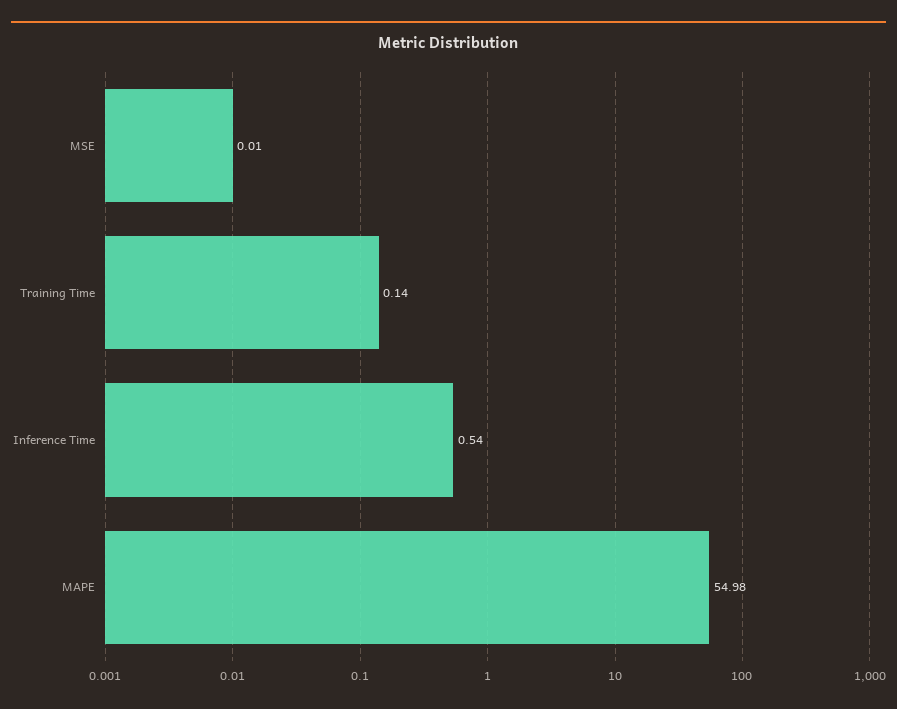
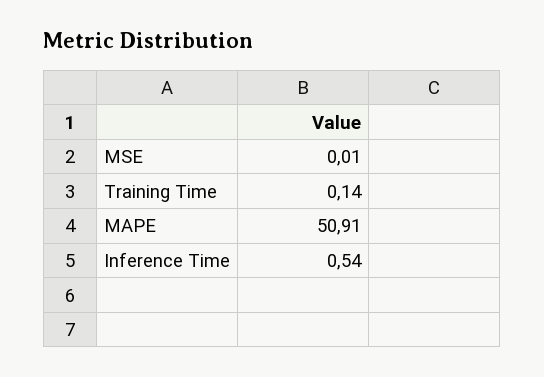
MAPE: 54.98 -> 50.91

